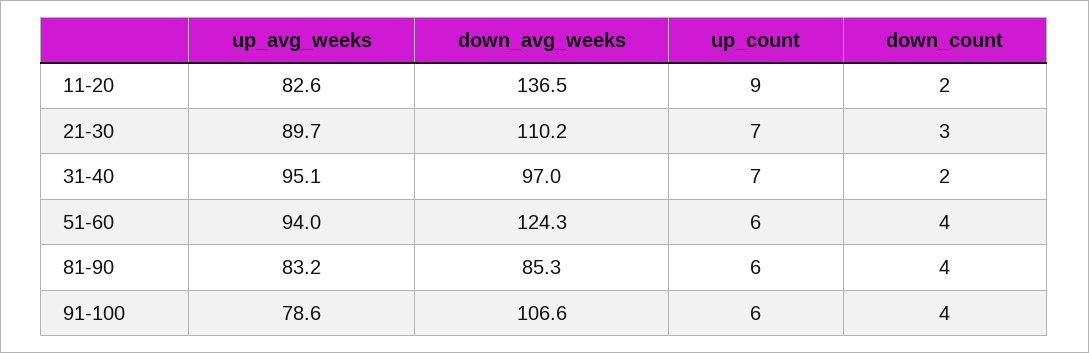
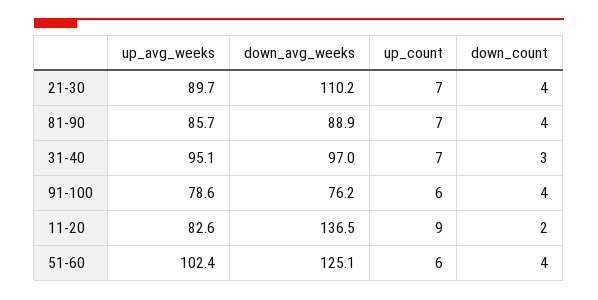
down_count, 21-30: 3 -> 4
down_count, 31-40: 2 -> 3
up_avg_weeks, 51-60: 94 -> 102.4
down_avg_weeks, 51-60: 124.3 -> 125.1
up_avg_weeks, 81-90: 83.2 -> 85.7
down_avg_weeks, 81-90: 85.3 -> 88.9
up_count, 81-90: 6 -> 7
down_avg_weeks, 91-100: 106.6 -> 76.2

